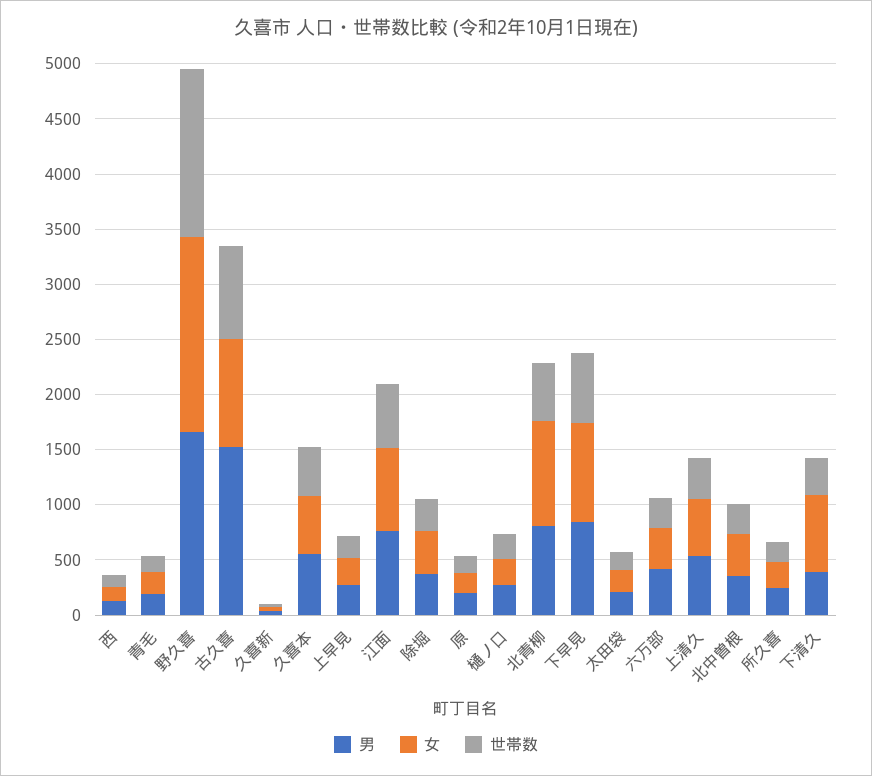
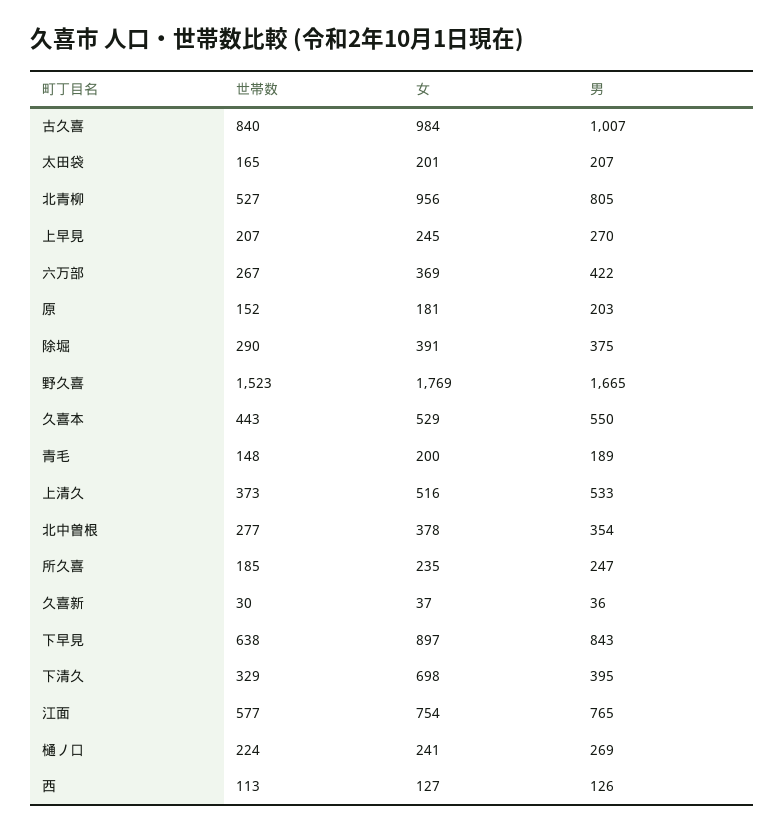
男, 古久喜: 1500 -> 1007

